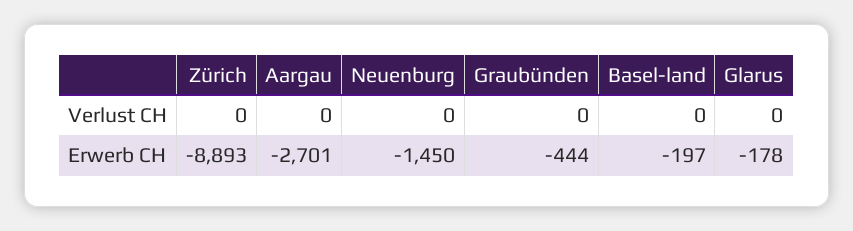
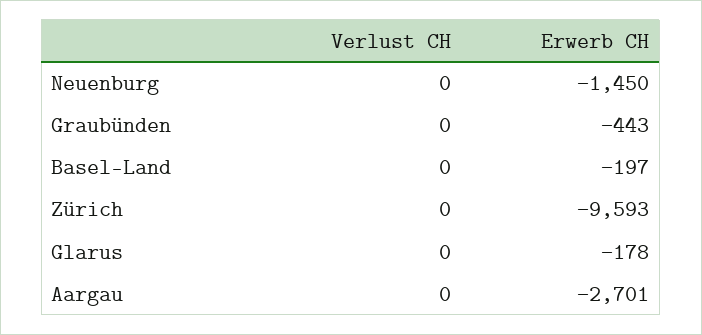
Zürich, Erwerb CH: -8893 -> -9593
Graubünden, Erwerb CH: -444 -> -443

